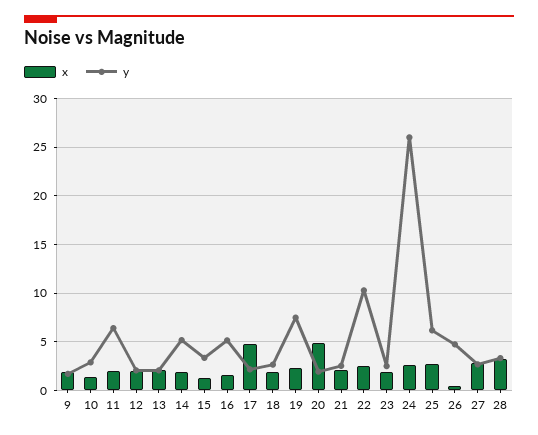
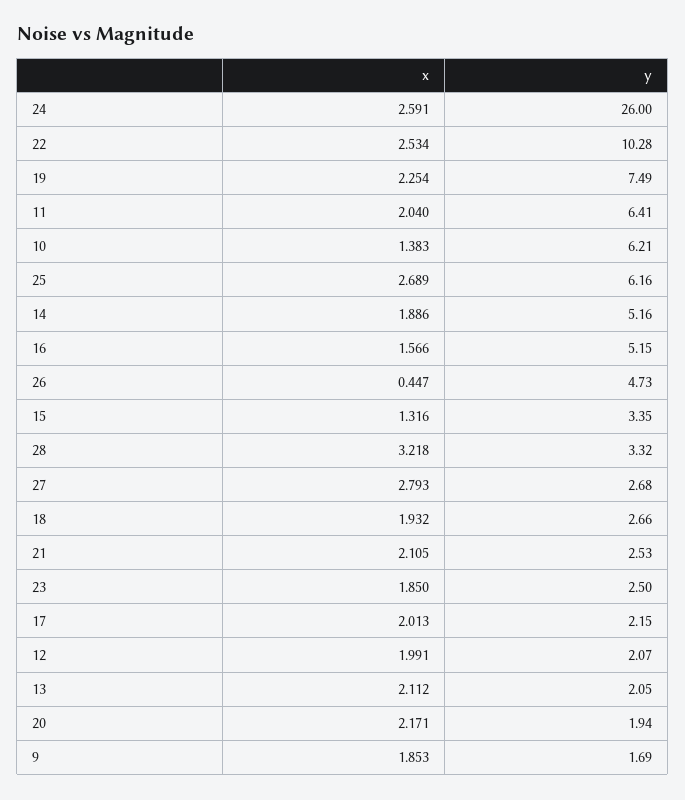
y, 10: 3 -> 6.21
x, 17: 5 -> 2.013
x, 20: 5 -> 2.171

